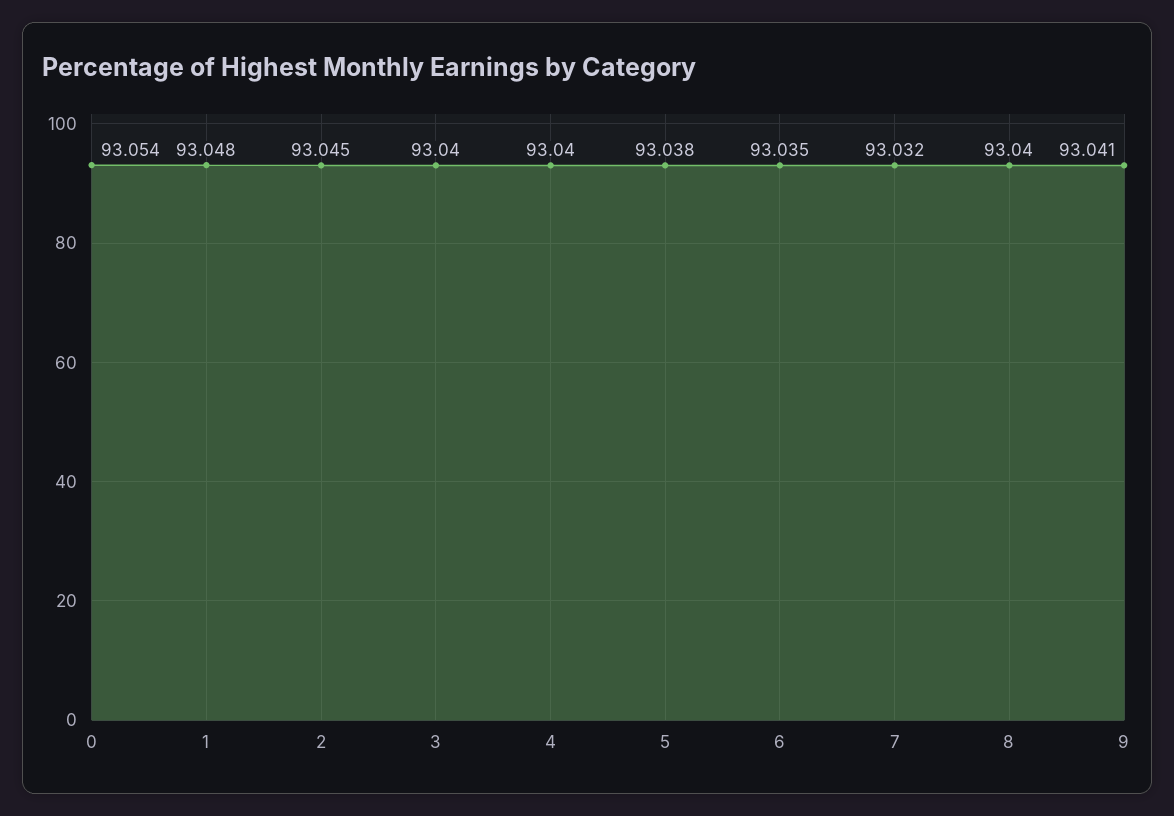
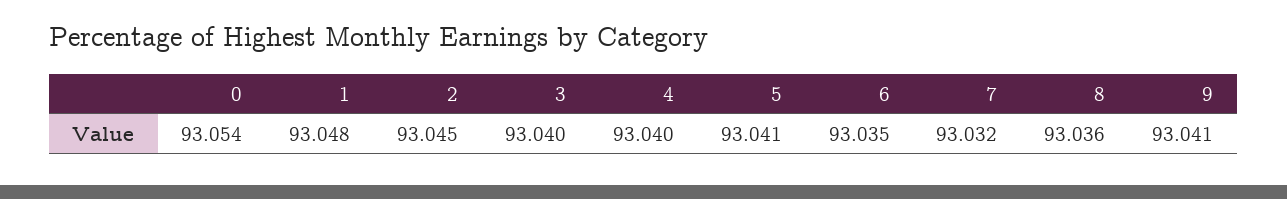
5: 93.038 -> 93.041
8: 93.04 -> 93.036

